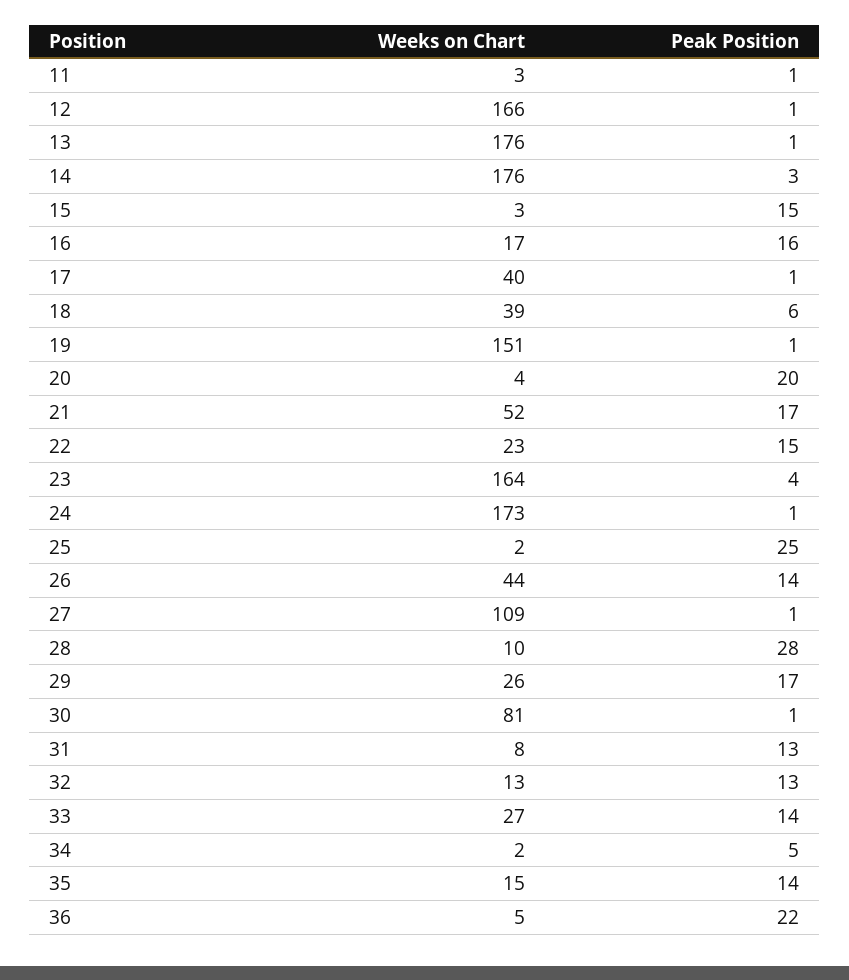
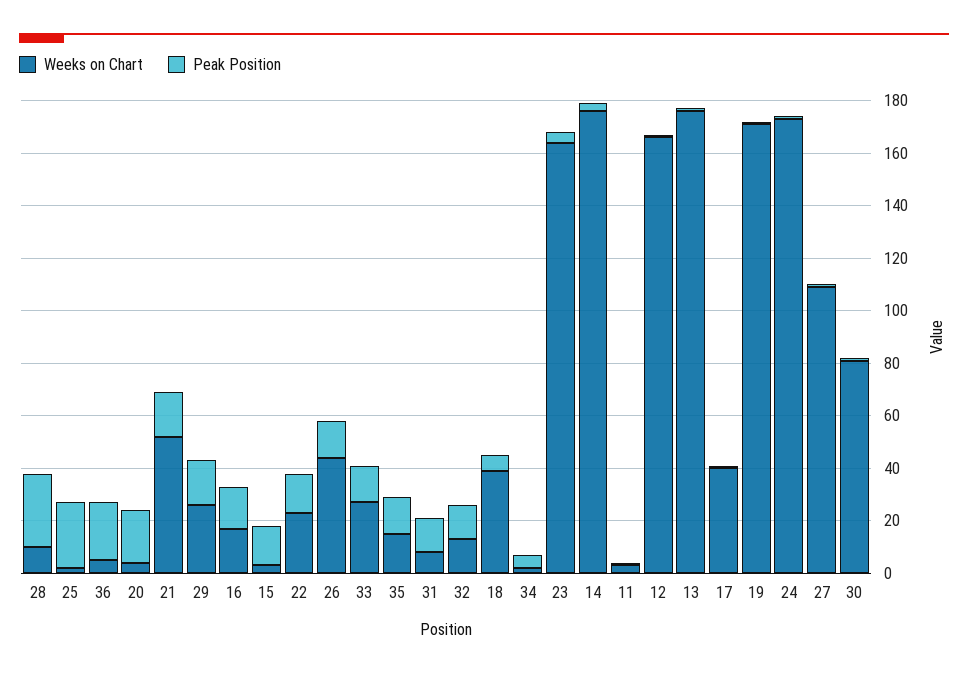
Weeks on Chart, 19: 151 -> 170

